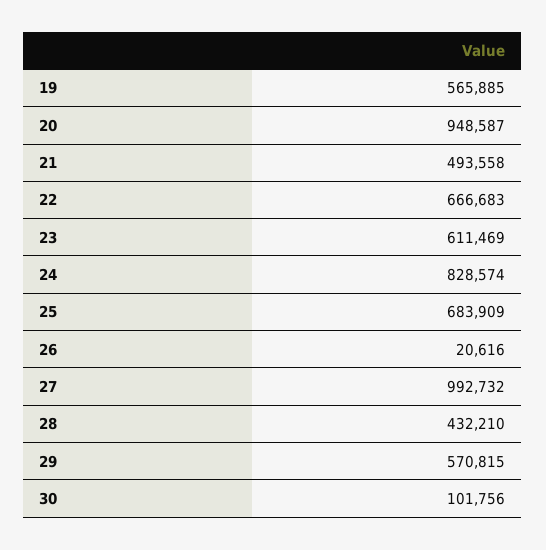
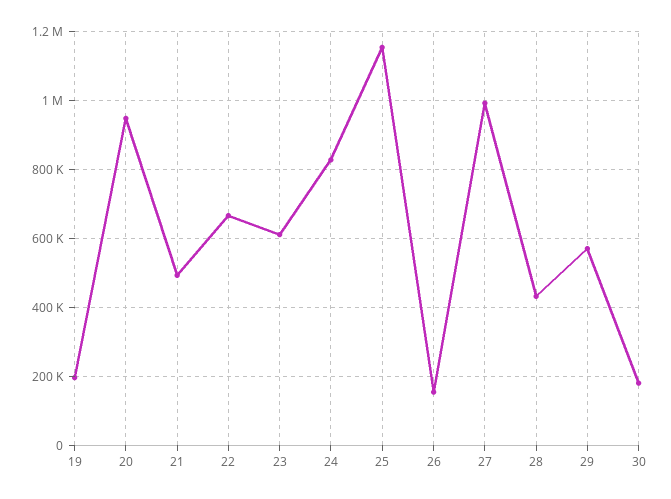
19: 565885 -> 200000
25: 683909 -> 1160000
26: 20616 -> 160000
30: 101756 -> 180000

